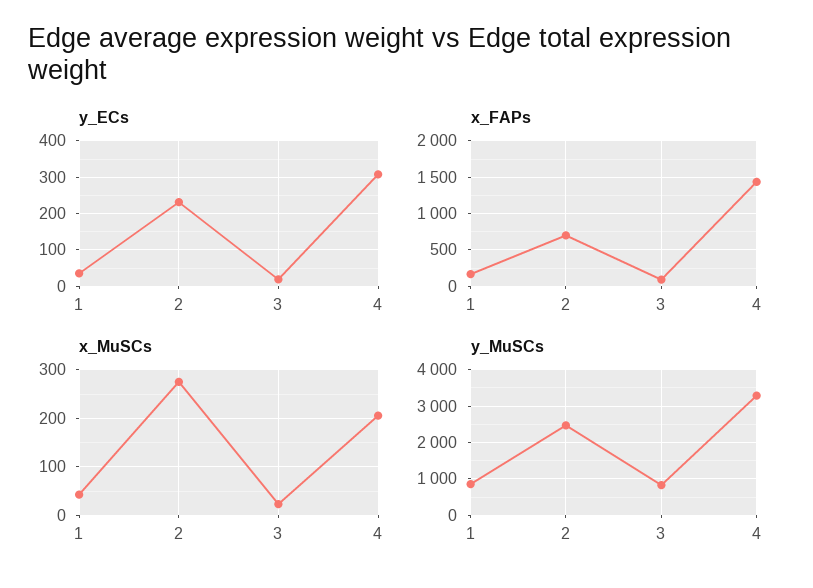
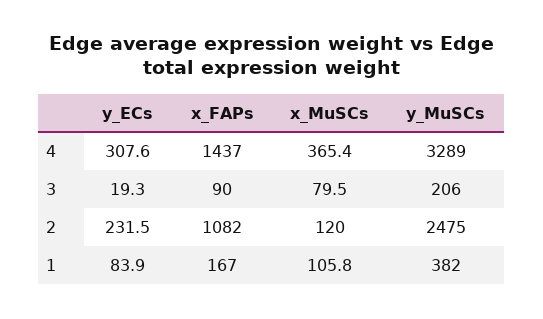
y_ECs, 1: 40 -> 83.9
x_FAPs, 2: 700 -> 1082
x_MuSCs, 1: 40 -> 105.8
x_MuSCs, 2: 280 -> 120
x_MuSCs, 3: 20 -> 79.5
x_MuSCs, 4: 200 -> 365.4
y_MuSCs, 1: 800 -> 382
y_MuSCs, 3: 800 -> 206

